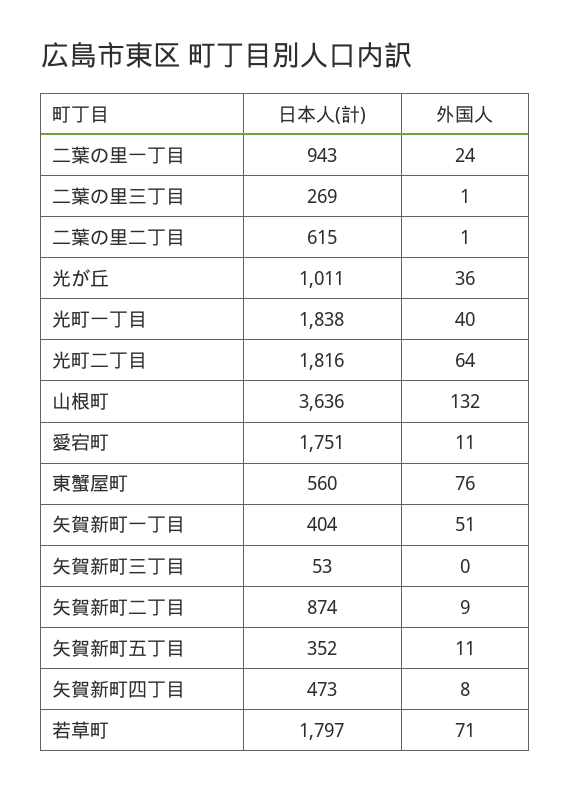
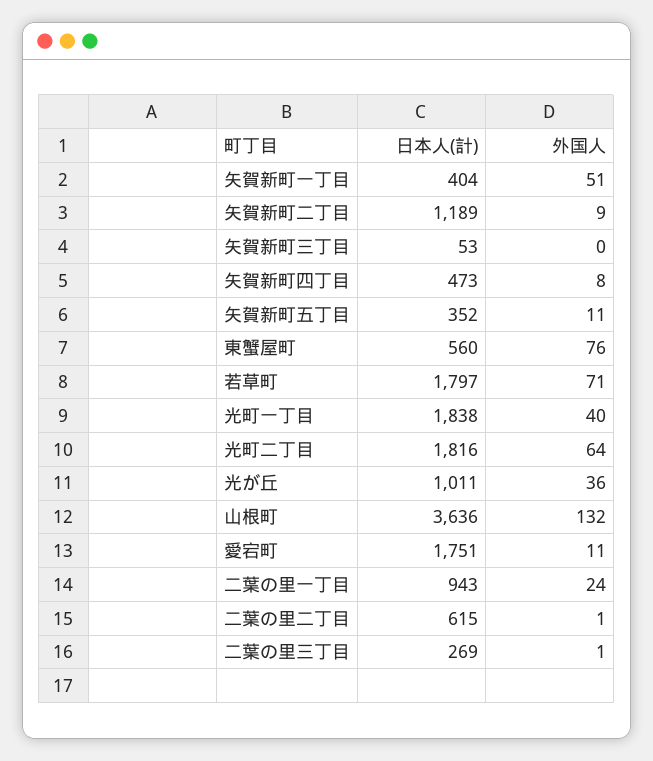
日本人(計), 矢賀新町二丁目: 874 -> 1189

